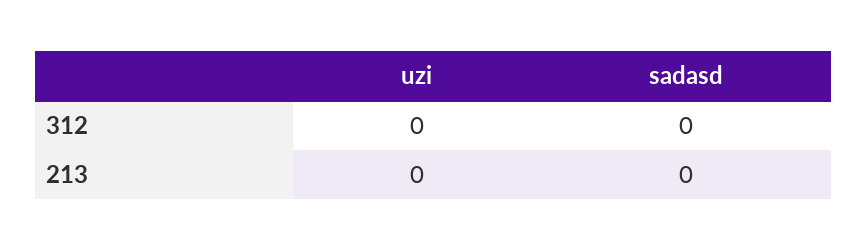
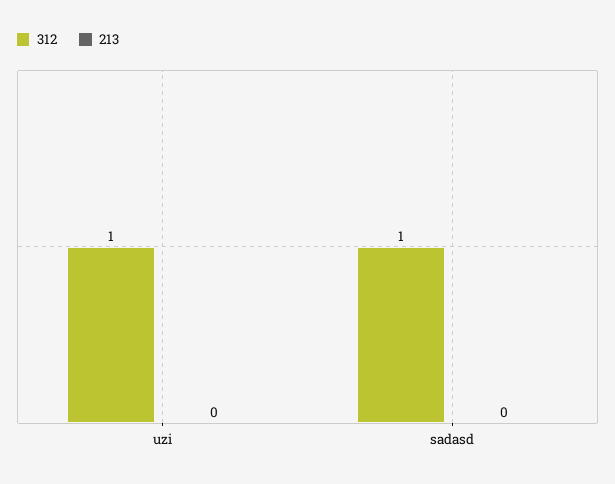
312, uzi: 0 -> 1
312, sadasd: 0 -> 1

